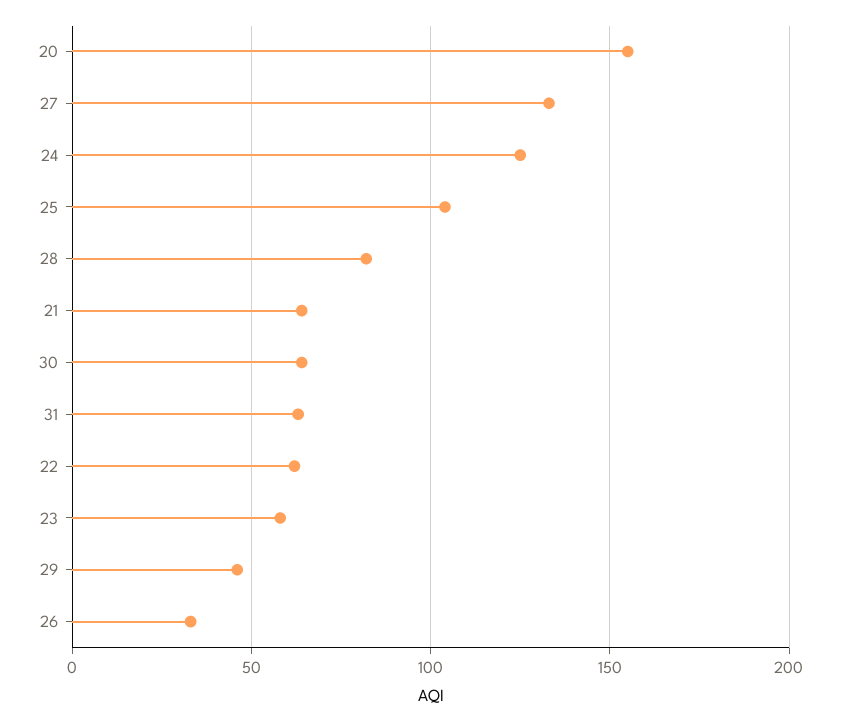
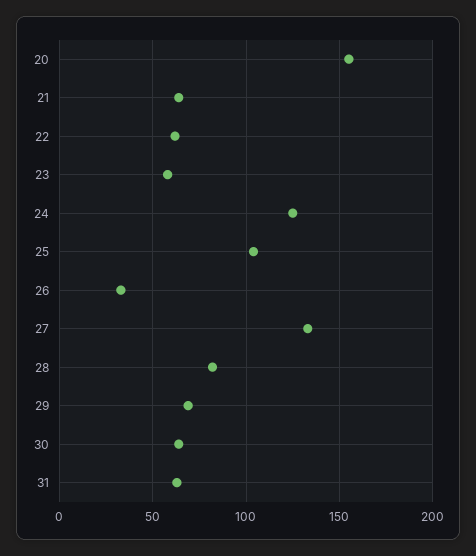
29: 45 -> 70

